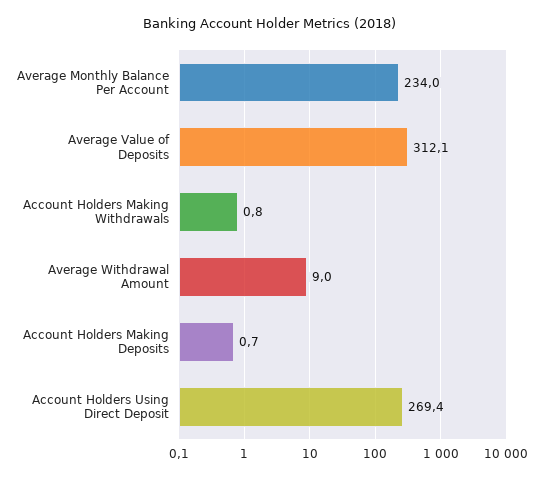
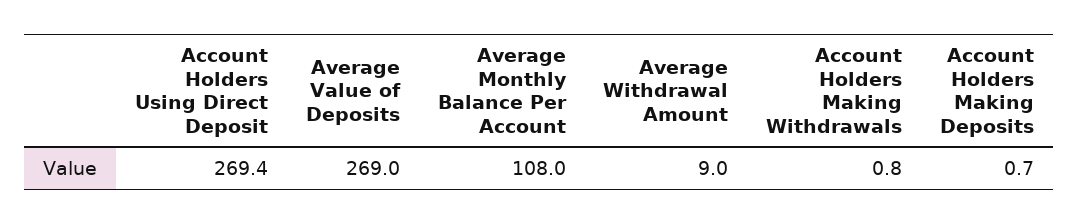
Average Monthly Balance Per Account: 234 -> 108
Average Value of Deposits: 312.1 -> 269

